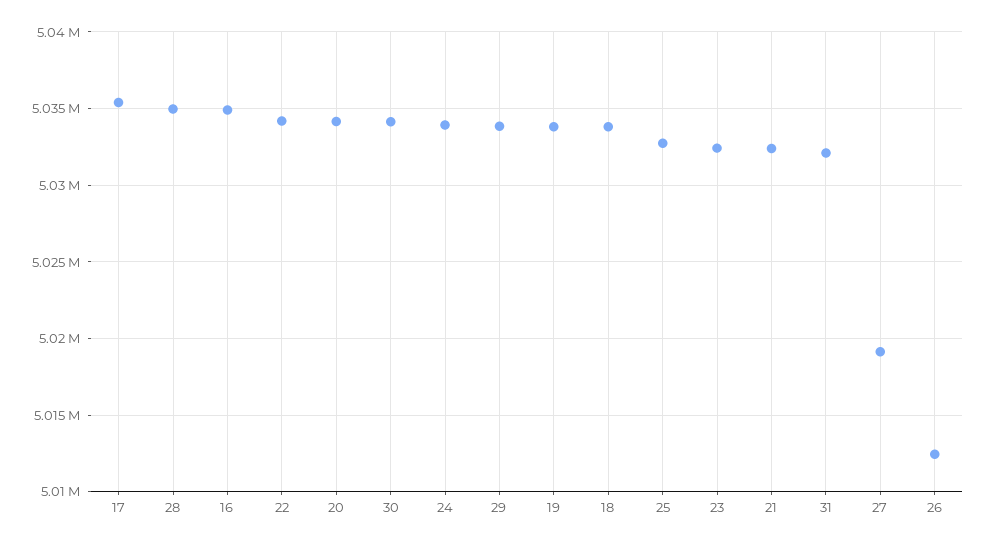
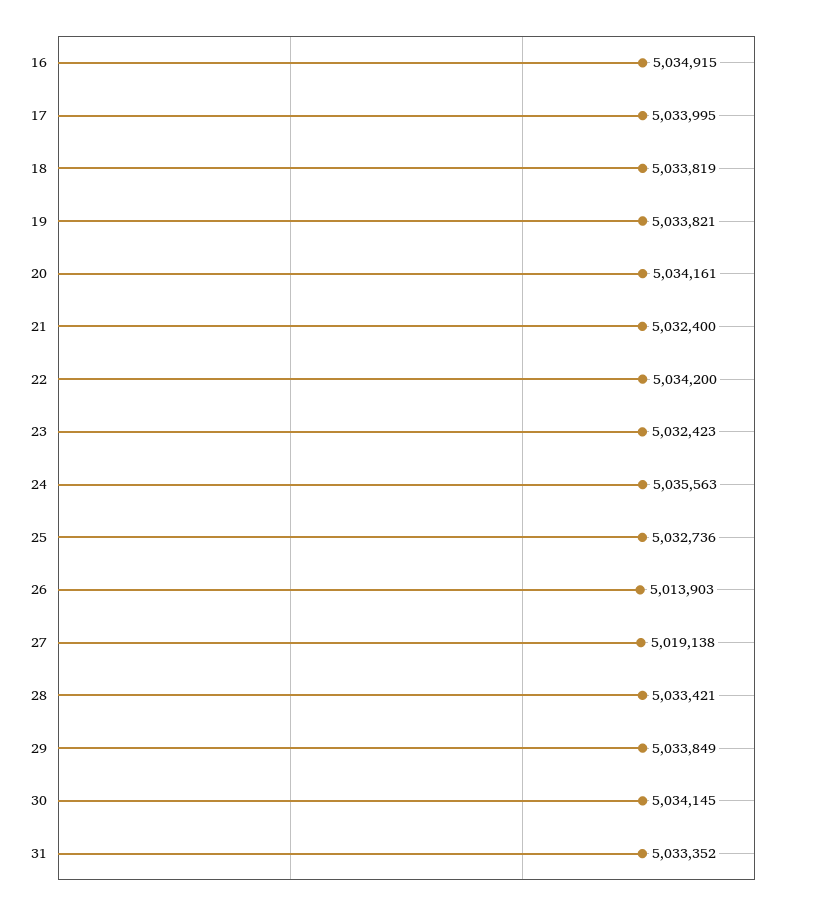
17: 5035500 -> 5033995
28: 5035000 -> 5033421
24: 5034000 -> 5035563
31: 5032000 -> 5033352
26: 5012500 -> 5013903

